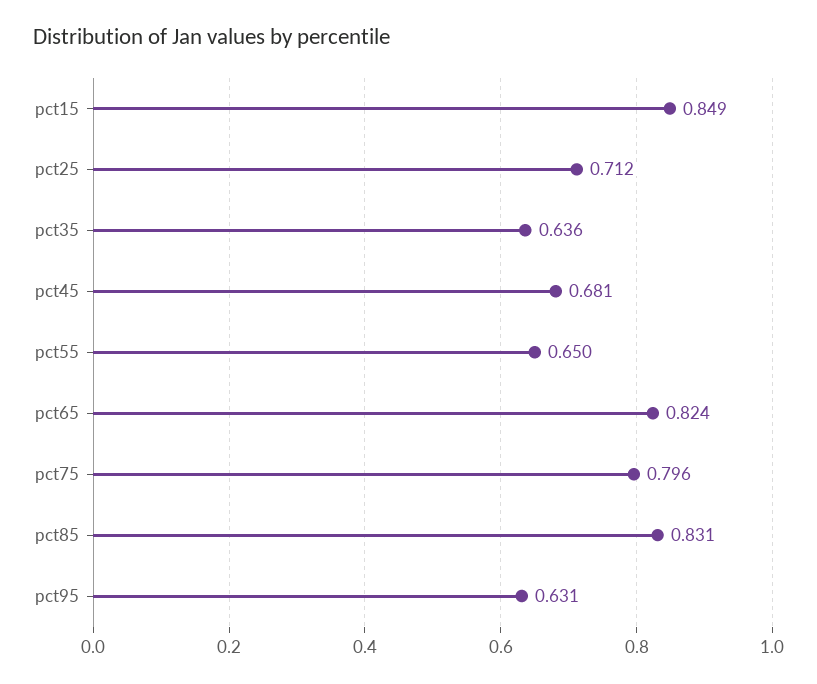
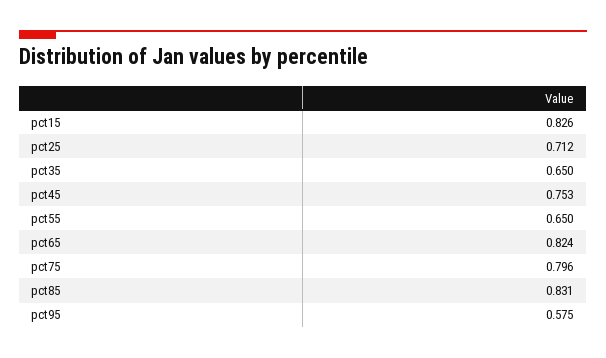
pct15: 0.849 -> 0.826
pct35: 0.636 -> 0.65
pct45: 0.681 -> 0.753
pct95: 0.631 -> 0.575

